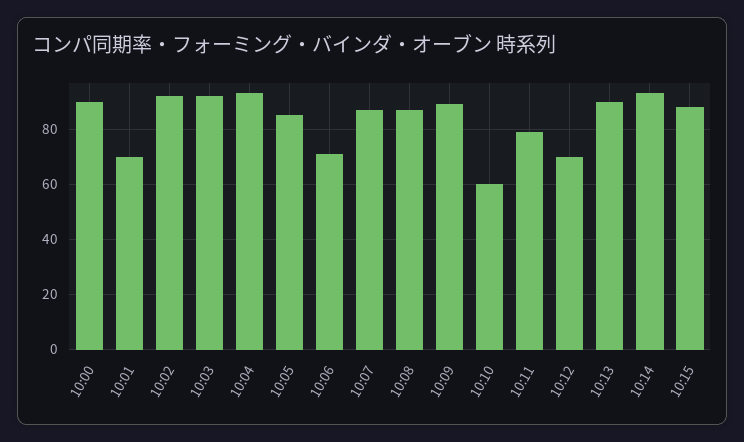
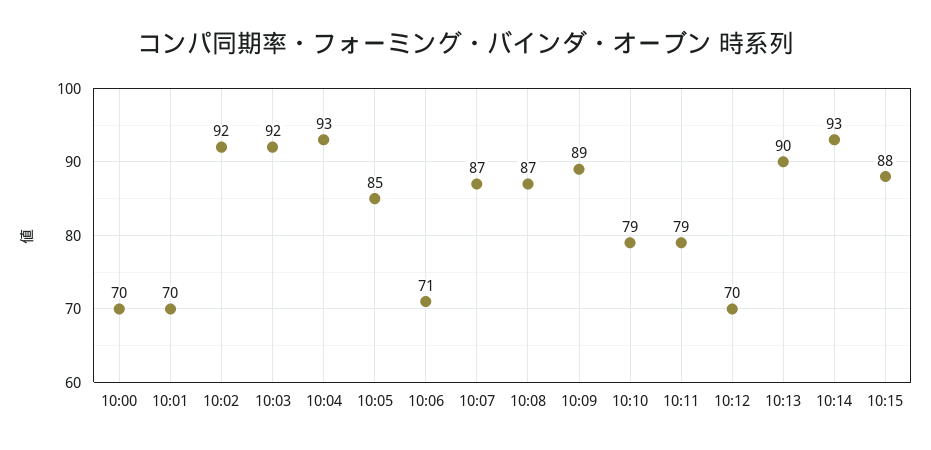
10:00: 90 -> 70
10:10: 60 -> 79

